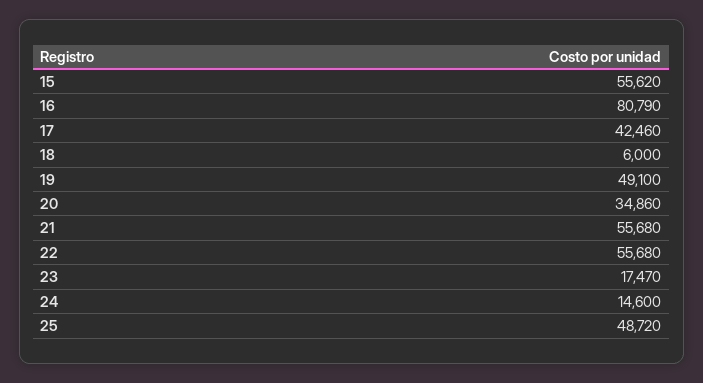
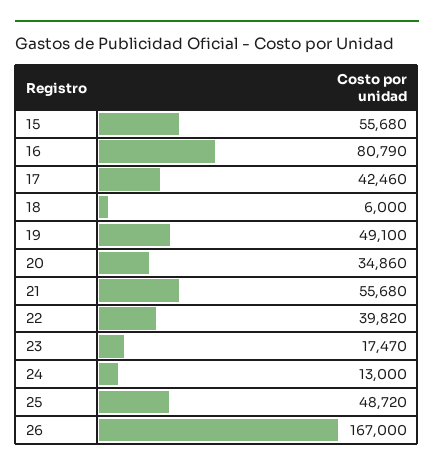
15: 55620 -> 55680
22: 55680 -> 39820
24: 14600 -> 13000
26: none -> 167000

